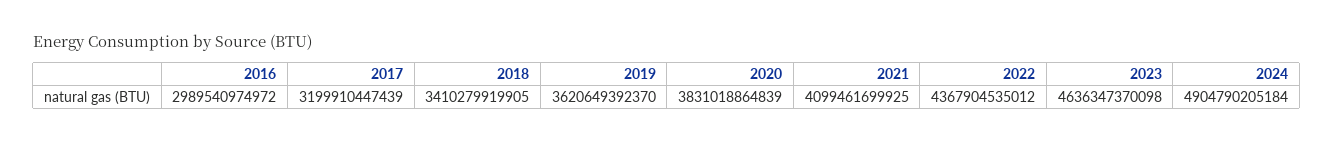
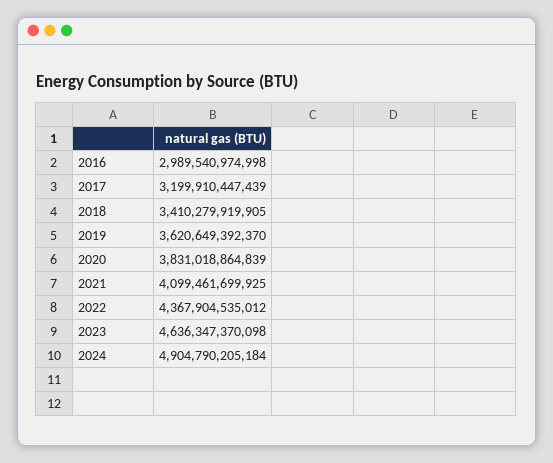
2016: 2989540974972 -> 2989540974998

